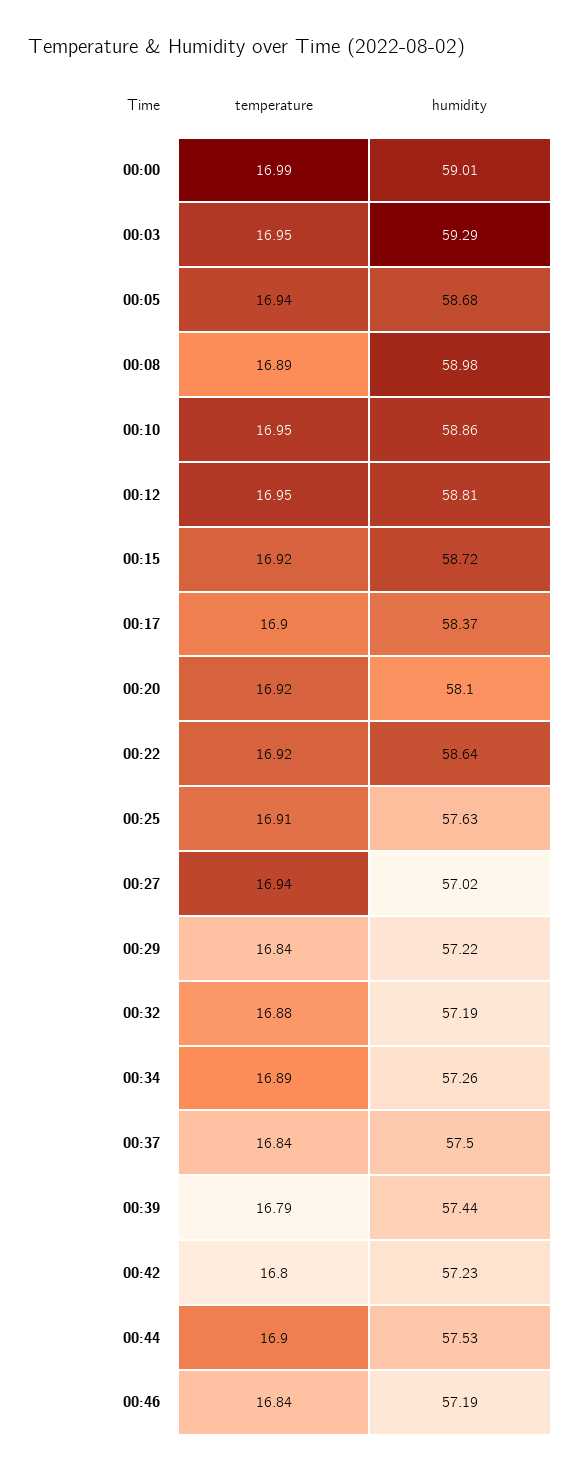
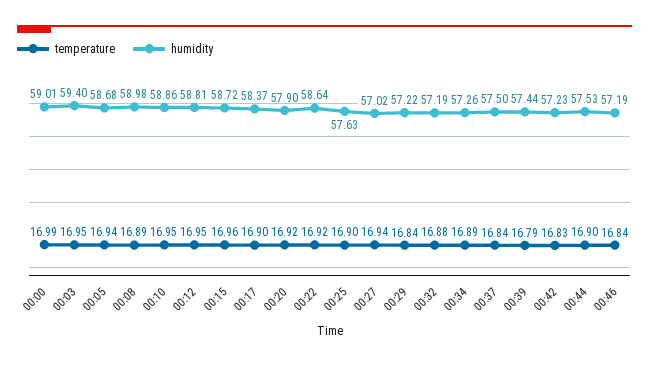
humidity, 00:03: 59.29 -> 59.4
temperature, 00:15: 16.92 -> 16.96
humidity, 00:20: 58.1 -> 57.9
temperature, 00:25: 16.91 -> 16.9
temperature, 00:42: 16.8 -> 16.83

